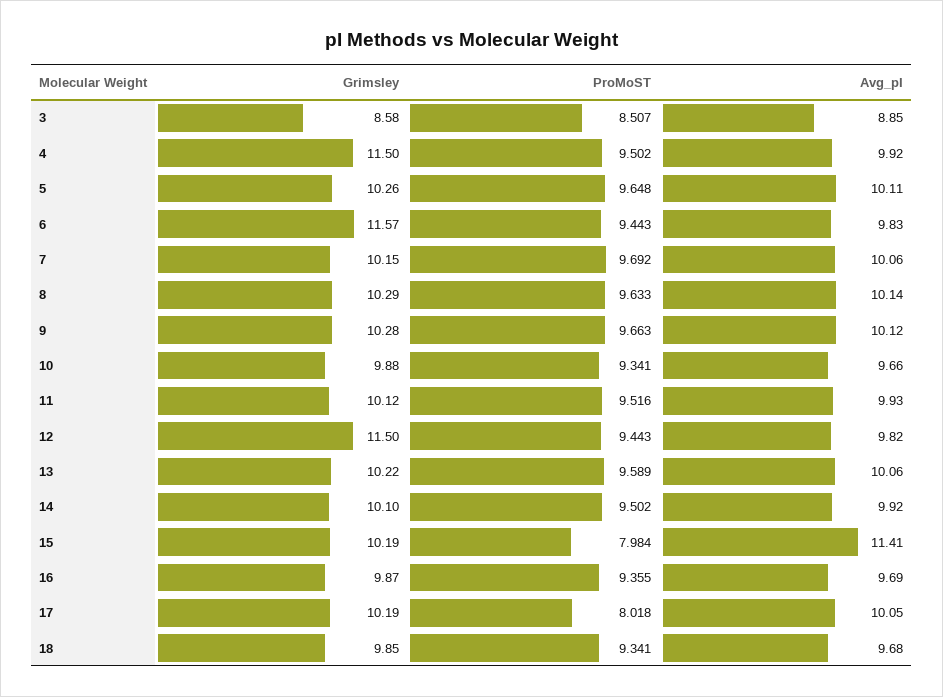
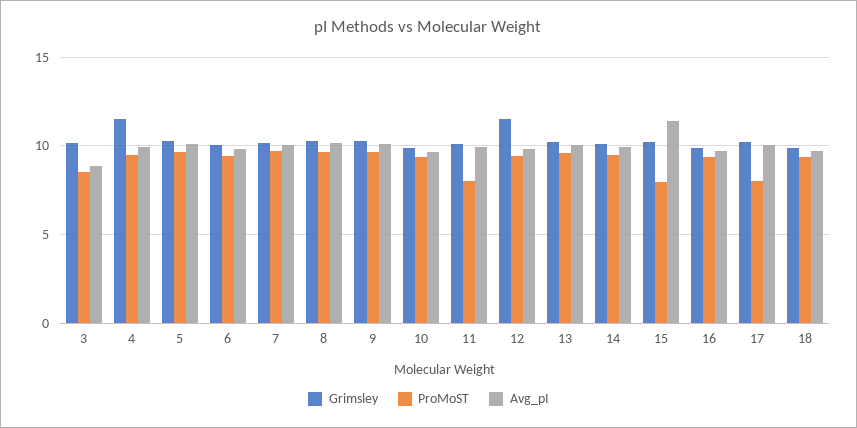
Grimsley, 3: 8.58 -> 10
Grimsley, 6: 11.57 -> 10
ProMoST, 11: 9.516 -> 8

